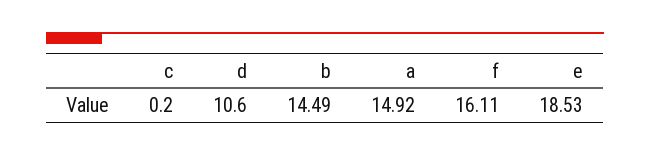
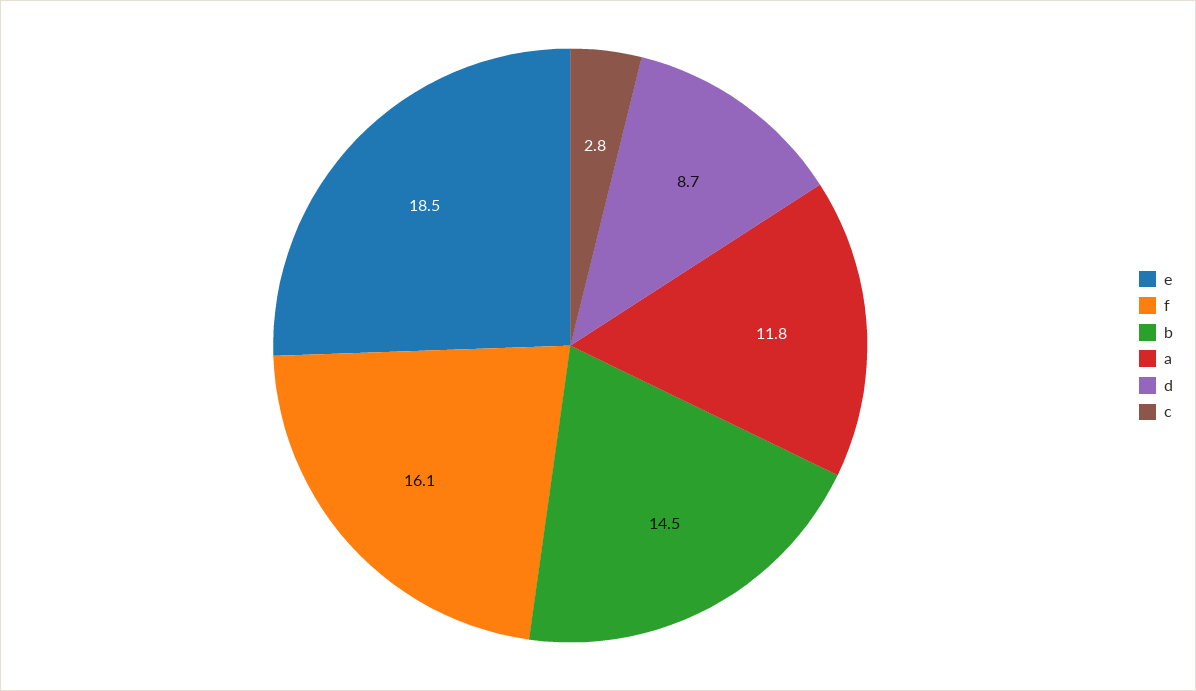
c: 0.2 -> 2.8
d: 10.6 -> 8.7
a: 14.92 -> 11.8

